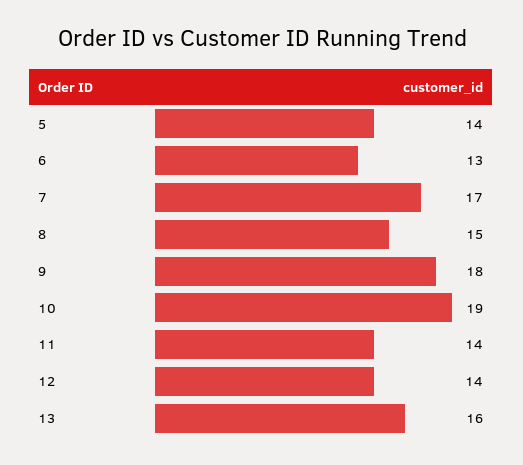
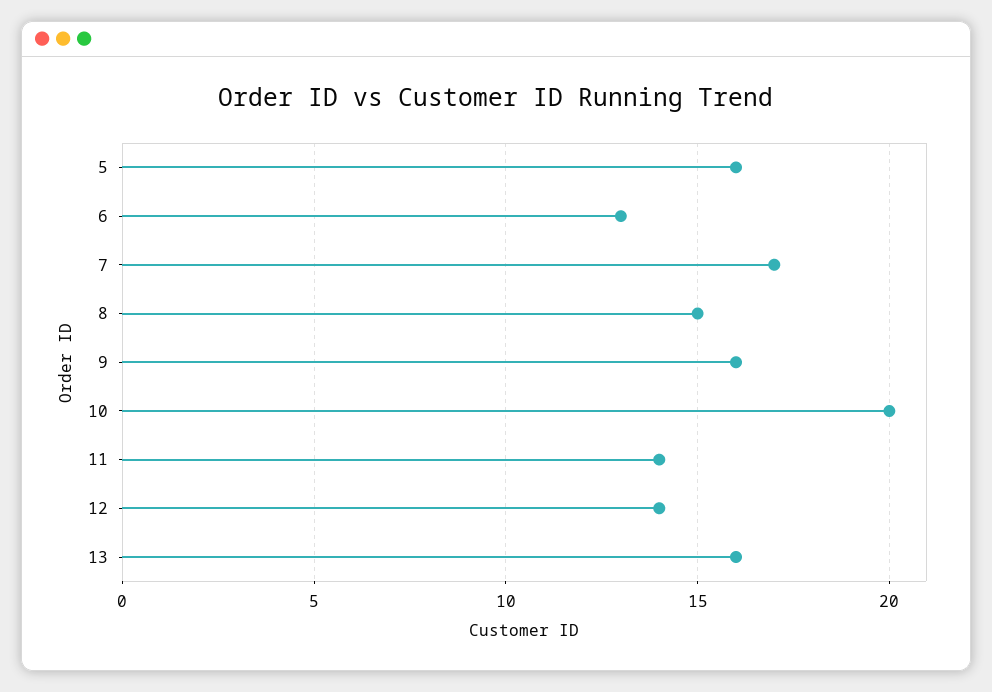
5: 14 -> 16
9: 18 -> 16
10: 19 -> 20

